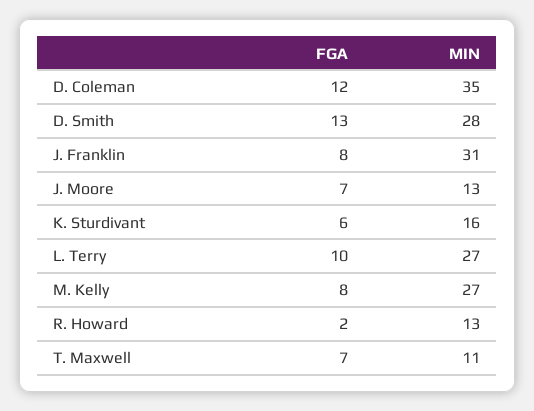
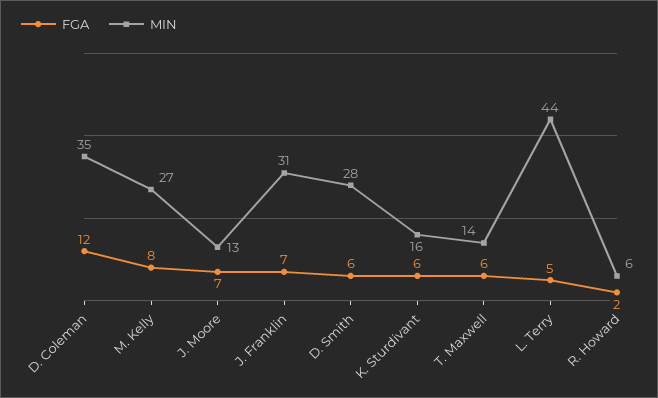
FGA, D. Smith: 13 -> 6
FGA, J. Franklin: 8 -> 7
FGA, L. Terry: 10 -> 5
MIN, L. Terry: 27 -> 44
MIN, R. Howard: 13 -> 6
FGA, T. Maxwell: 7 -> 6
MIN, T. Maxwell: 11 -> 14

